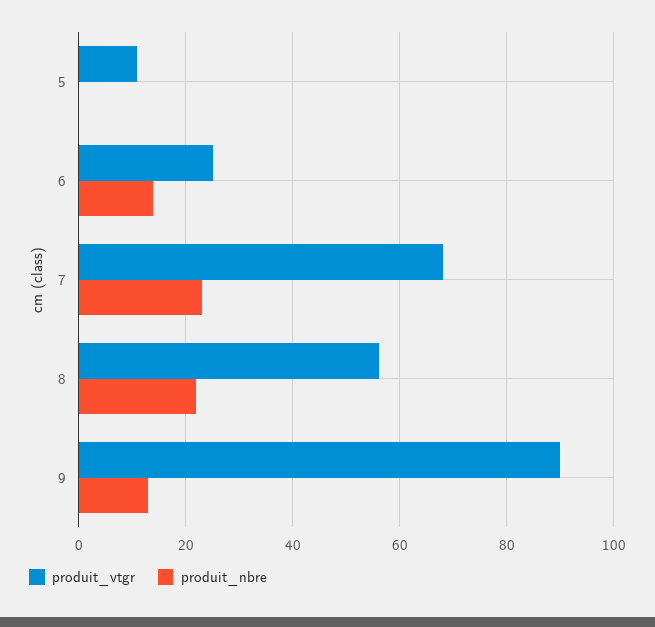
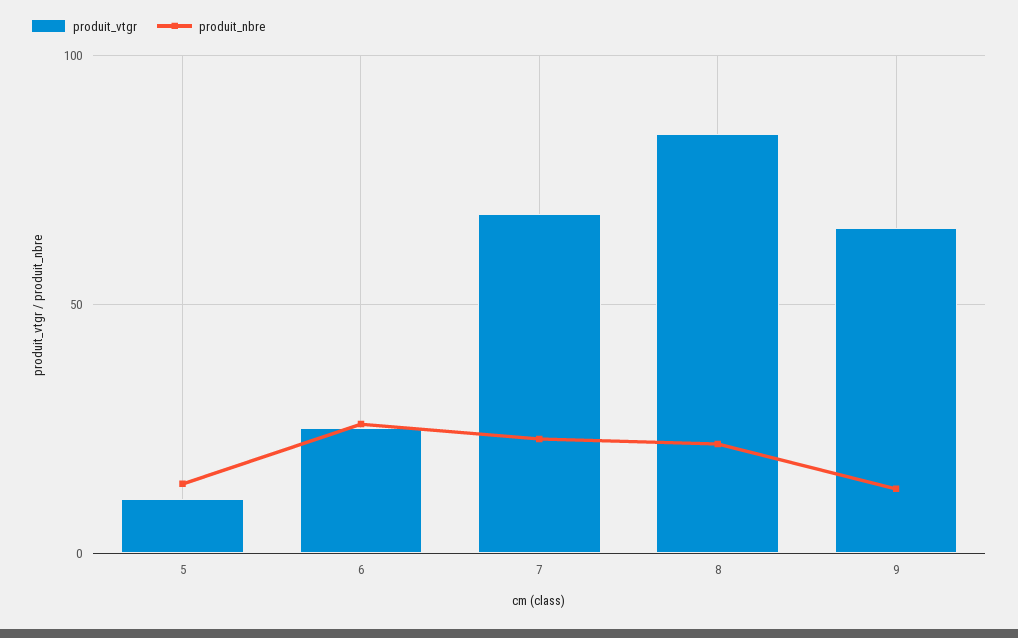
produit_nbre, 5: 0 -> 15
produit_nbre, 6: 14 -> 25
produit_vtgr, 8: 56 -> 85
produit_vtgr, 9: 90 -> 65

